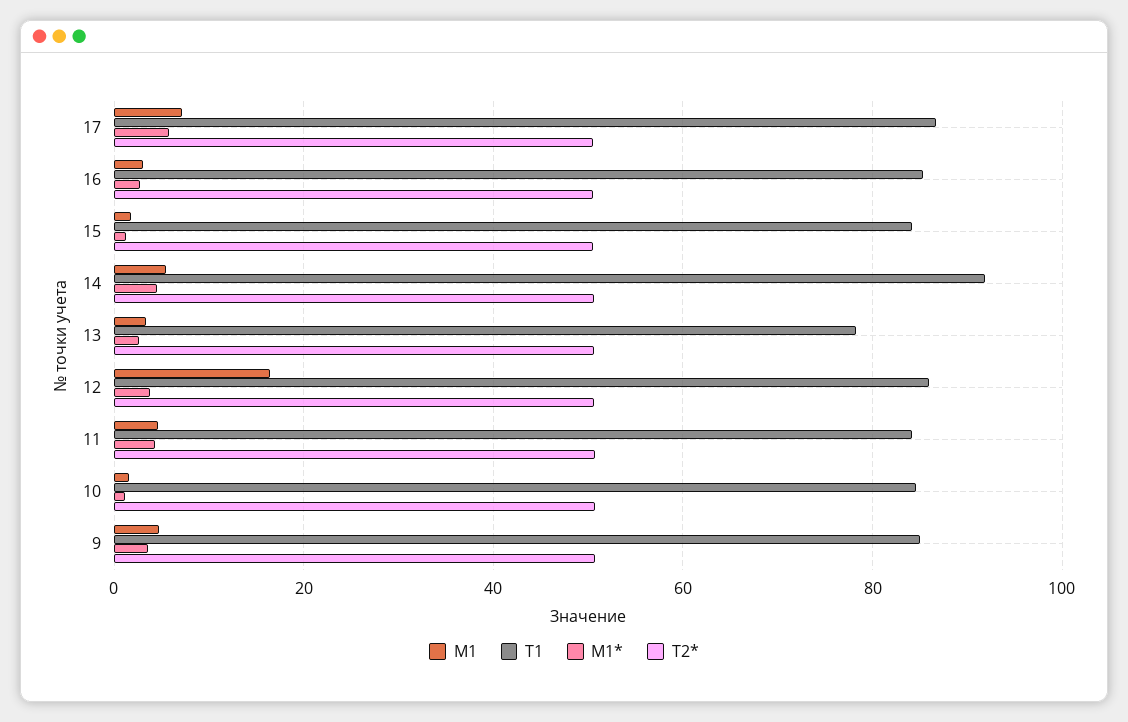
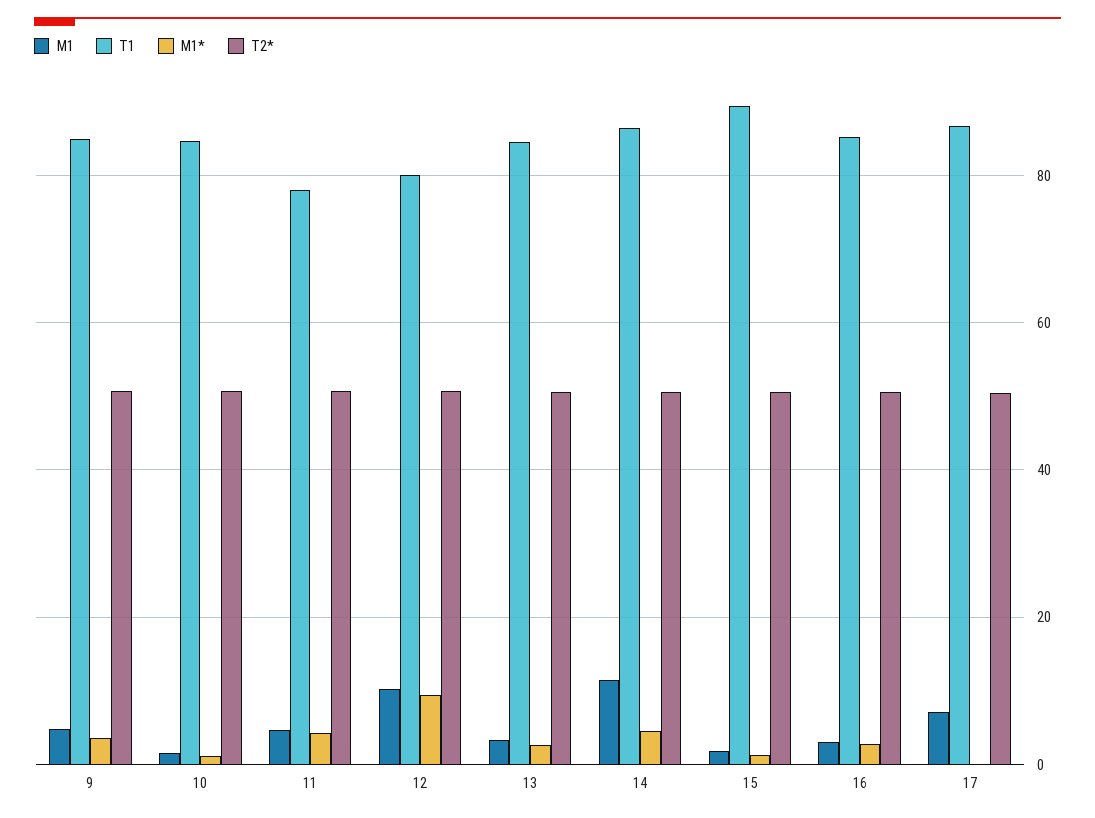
M1*, 17: 6 -> 0
T1, 15: 84 -> 90
M1, 14: 6 -> 12
T1, 14: 92 -> 86
T1, 13: 78 -> 84
M1, 12: 16 -> 10
T1, 12: 86 -> 80
M1*, 12: 4 -> 10
T1, 11: 84 -> 78

